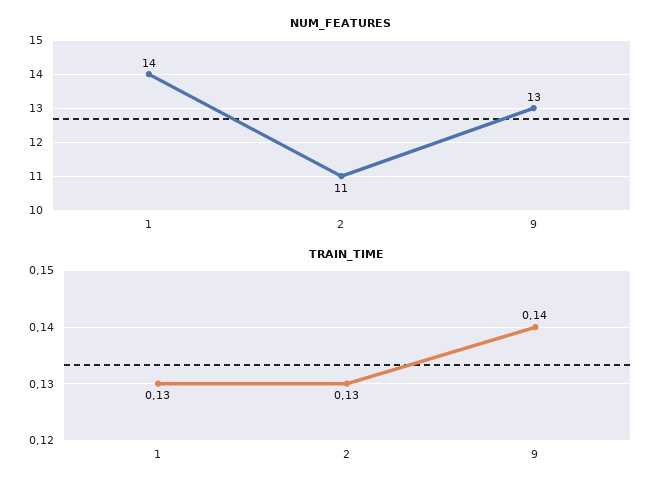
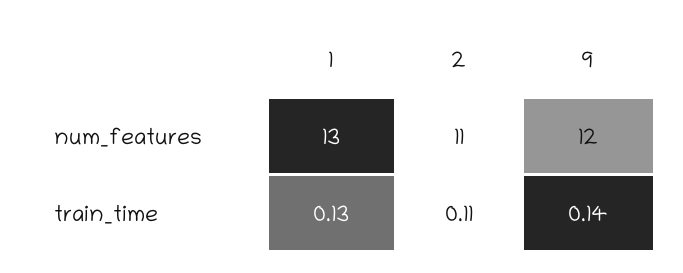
NUM_FEATURES, 1: 14 -> 13
NUM_FEATURES, 9: 13 -> 12
TRAIN_TIME, 2: 0.13 -> 0.11

